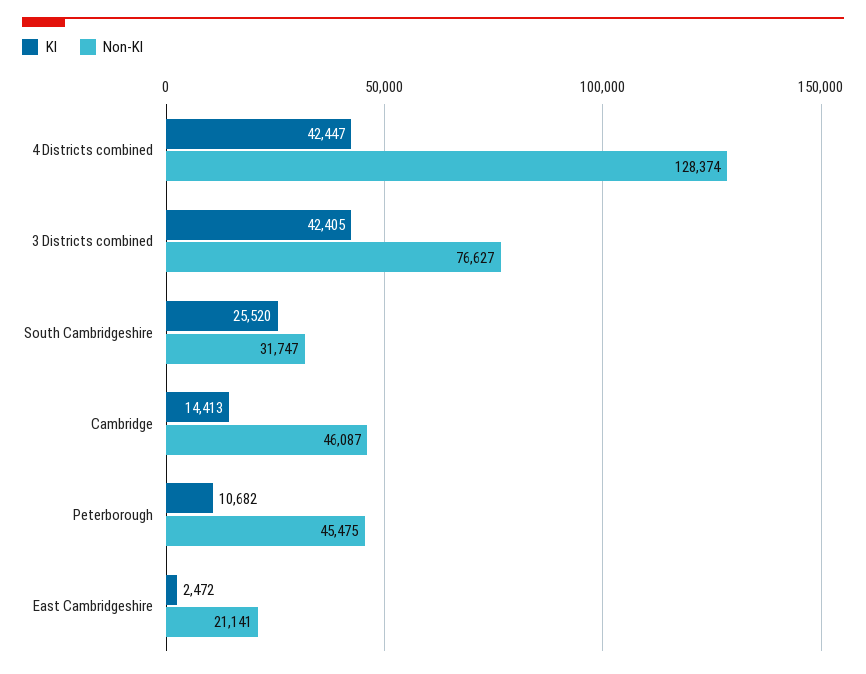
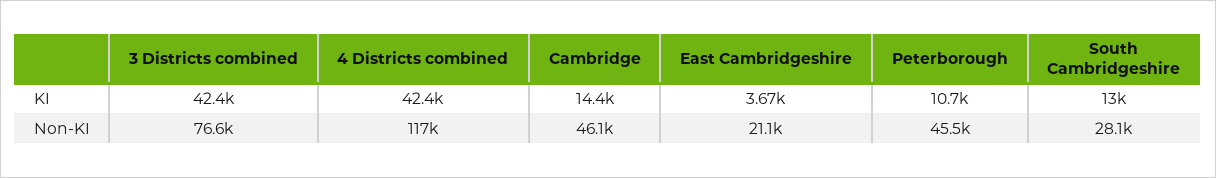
Non-KI, 4 Districts combined: 128374 -> 117000
KI, South Cambridgeshire: 25520 -> 13000
Non-KI, South Cambridgeshire: 31747 -> 28100
KI, East Cambridgeshire: 2472 -> 3670

